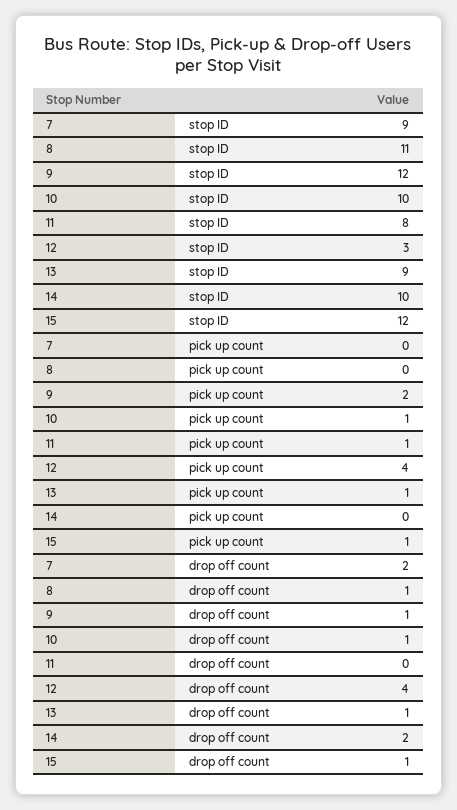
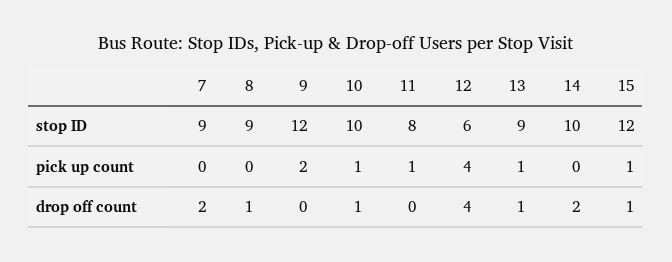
8, stop ID: 11 -> 9
12, stop ID: 3 -> 6
9, drop off count: 1 -> 0

